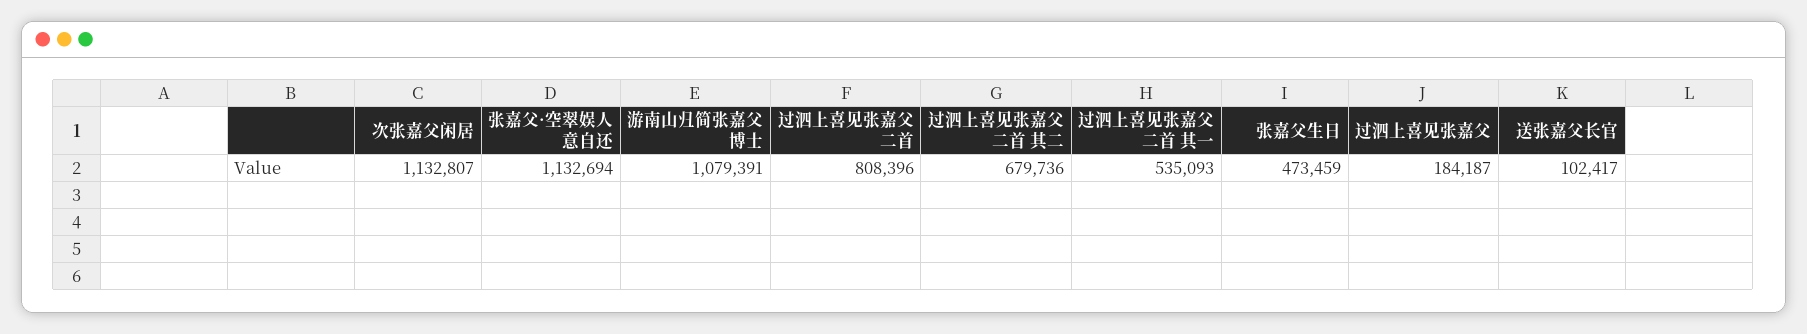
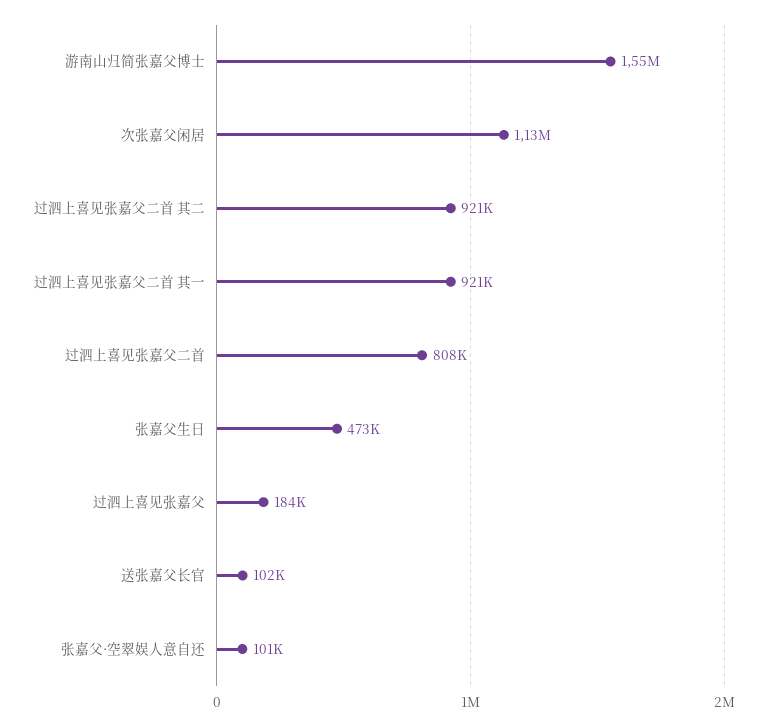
张嘉父·空翠娱人意自还: 1132694 -> 101000
游南山归简张嘉父博士: 1079391 -> 1550000
过泗上喜见张嘉父二首 其二: 679736 -> 921000
过泗上喜见张嘉父二首 其一: 535093 -> 921000

